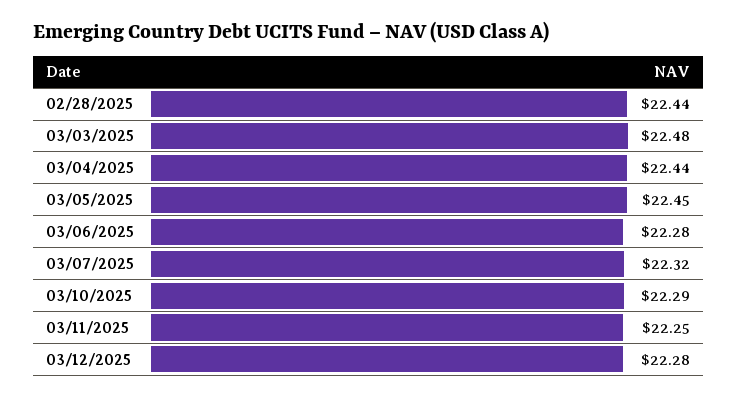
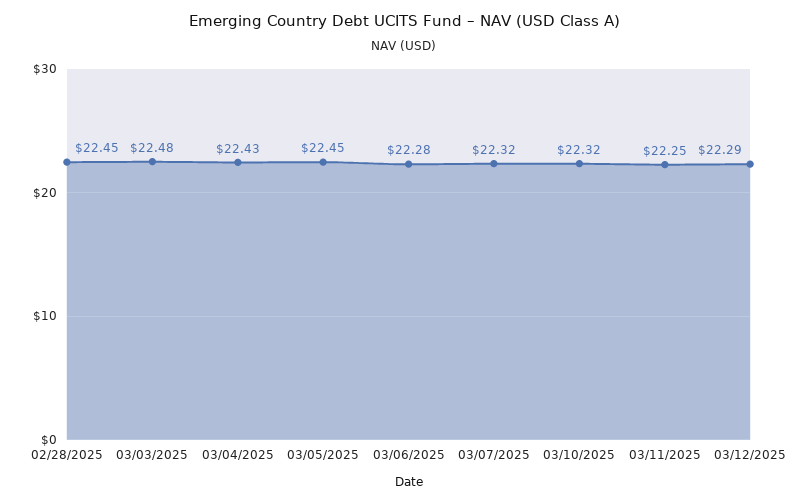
02/28/2025: 22.44 -> 22.45
03/04/2025: 22.44 -> 22.43
03/10/2025: 22.29 -> 22.32
03/12/2025: 22.28 -> 22.29

